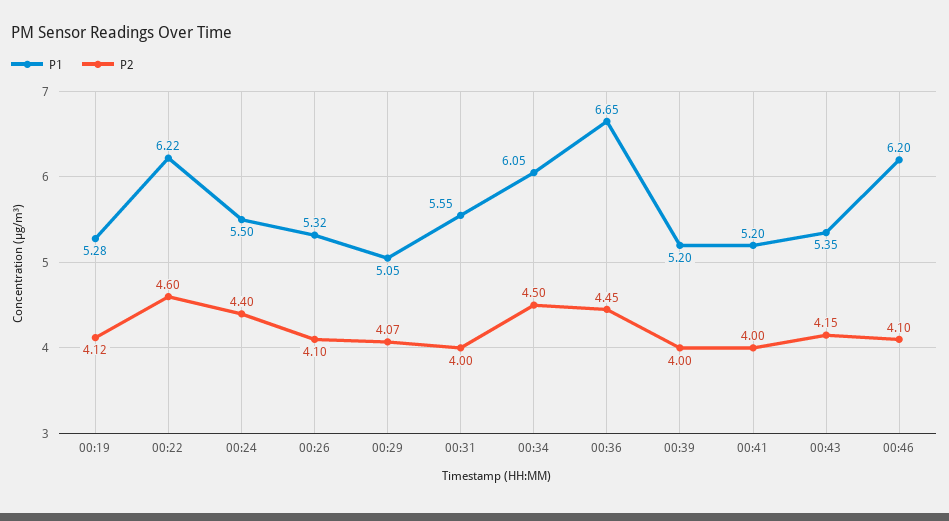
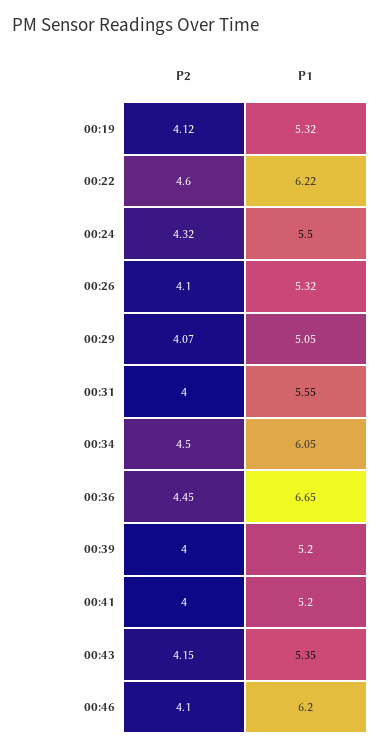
P1, 00:19: 5.28 -> 5.32
P2, 00:24: 4.4 -> 4.32

